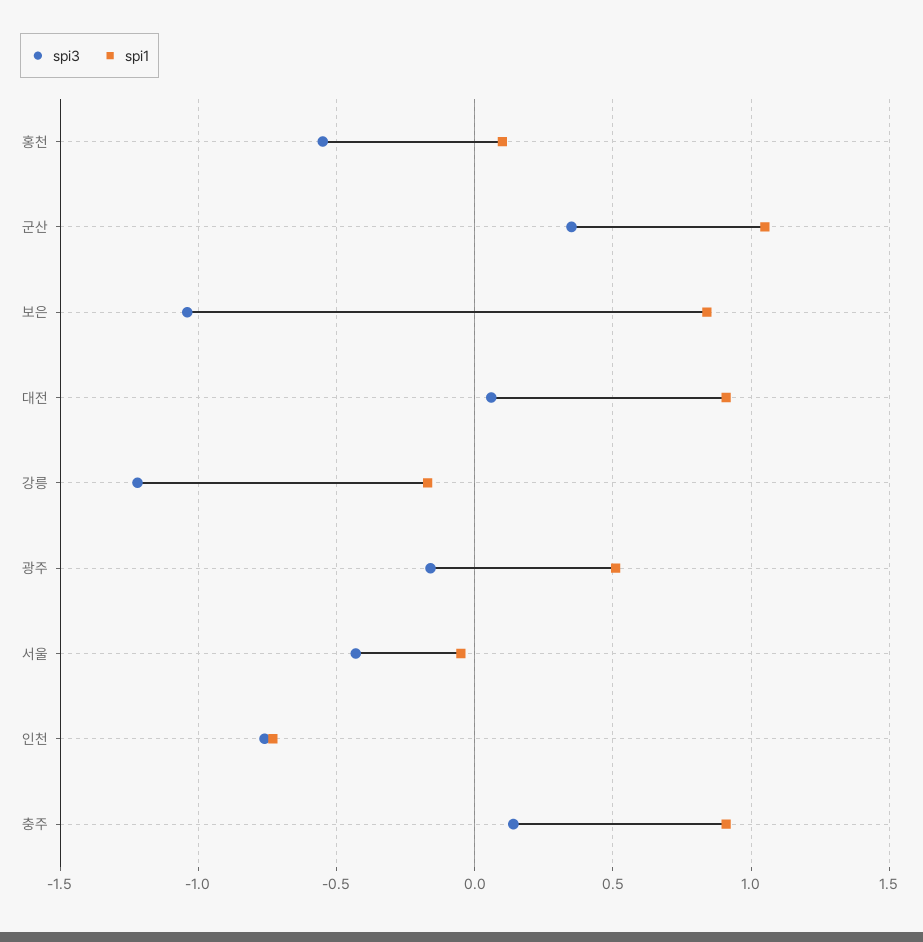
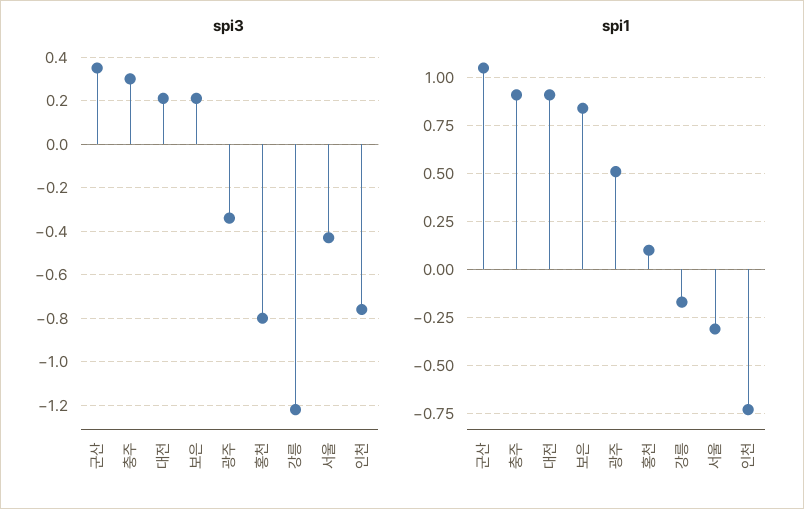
spi3, 홍천: -0.55 -> -0.8
spi3, 보은: -1.05 -> 0.2
spi3, 대전: 0.05 -> 0.2
spi3, 광주: -0.15 -> -0.35
spi1, 서울: -0.05 -> -0.3
spi3, 충주: 0.15 -> 0.3

